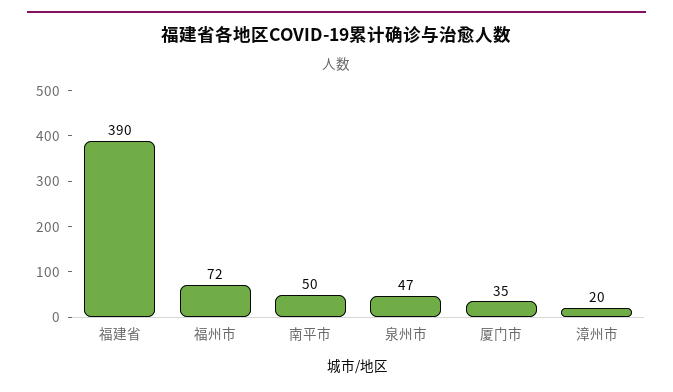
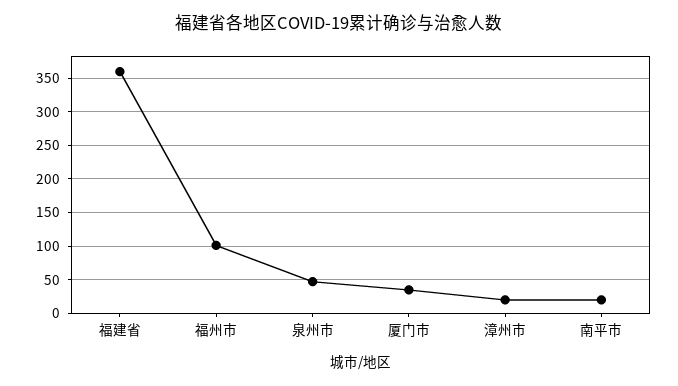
福建省: 390 -> 360
福州市: 72 -> 100
南平市: 50 -> 20

